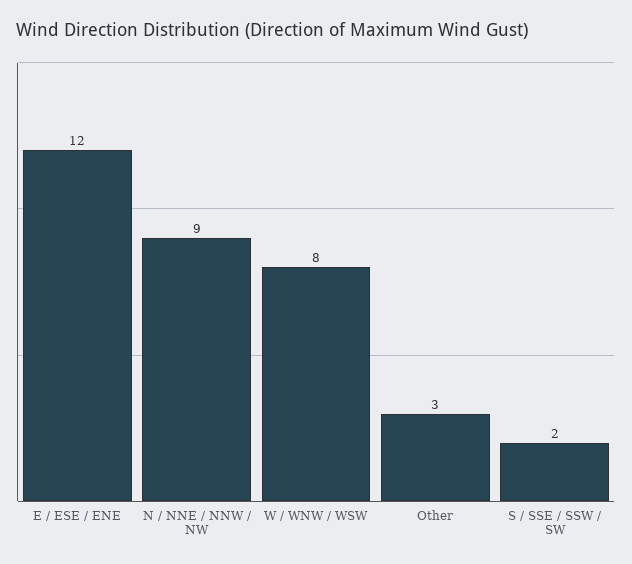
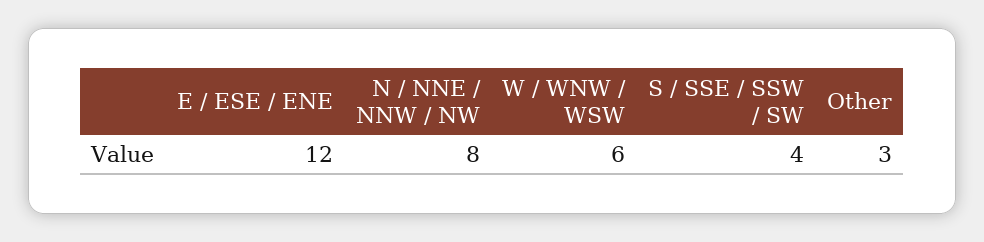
N / NNE / NNW / NW: 9 -> 8
W / WNW / WSW: 8 -> 6
S / SSE / SSW / SW: 2 -> 4

